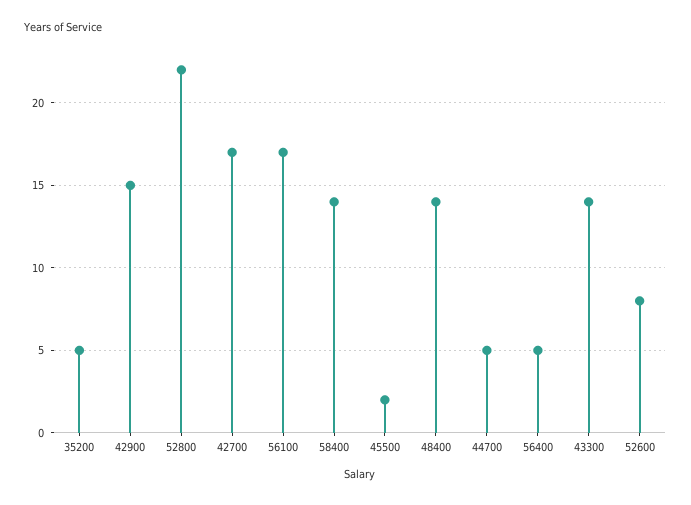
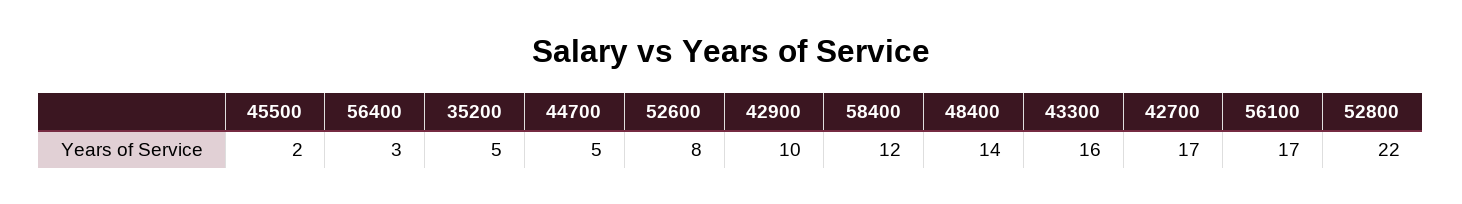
42900: 15 -> 10
58400: 14 -> 12
56400: 5 -> 3
43300: 14 -> 16

